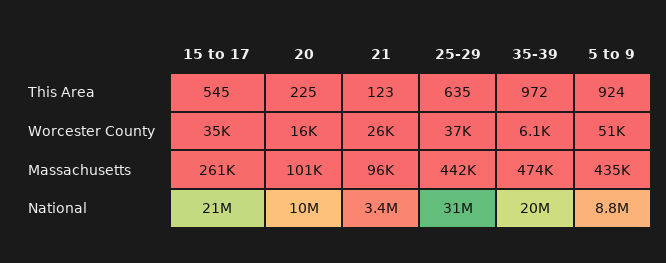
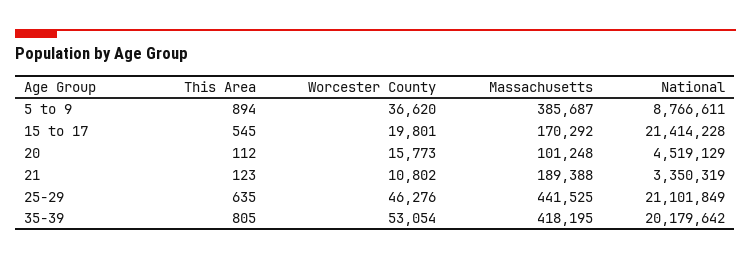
20, This Area: 225 -> 112
35-39, This Area: 972 -> 805
5 to 9, This Area: 924 -> 894
15 to 17, Worcester County: 35000 -> 19801
21, Worcester County: 26000 -> 10802
25-29, Worcester County: 37000 -> 46276
35-39, Worcester County: 6100 -> 53054
5 to 9, Worcester County: 51000 -> 36620
15 to 17, Massachusetts: 261000 -> 170292
21, Massachusetts: 96000 -> 189388
35-39, Massachusetts: 474000 -> 418195
5 to 9, Massachusetts: 435000 -> 385687
20, National: 10000000 -> 4519129
25-29, National: 31000000 -> 21101849

